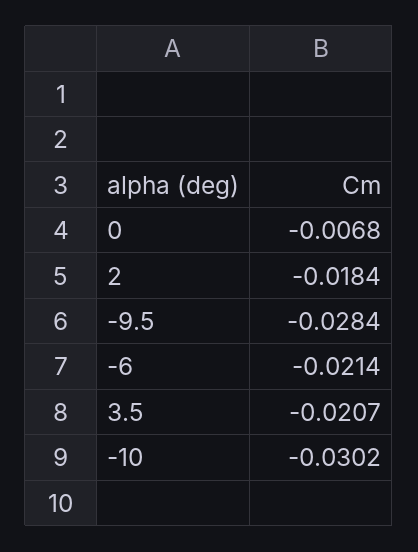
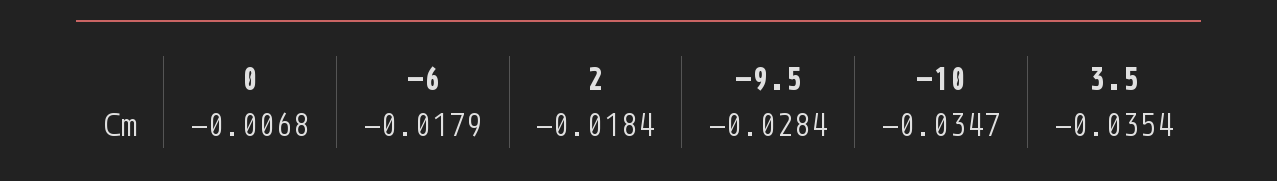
-6: -0.0214 -> -0.0179
3.5: -0.0207 -> -0.0354
-10: -0.0302 -> -0.0347

